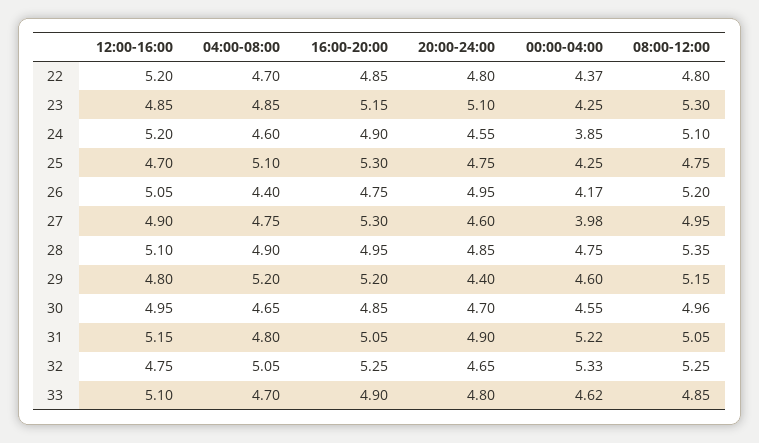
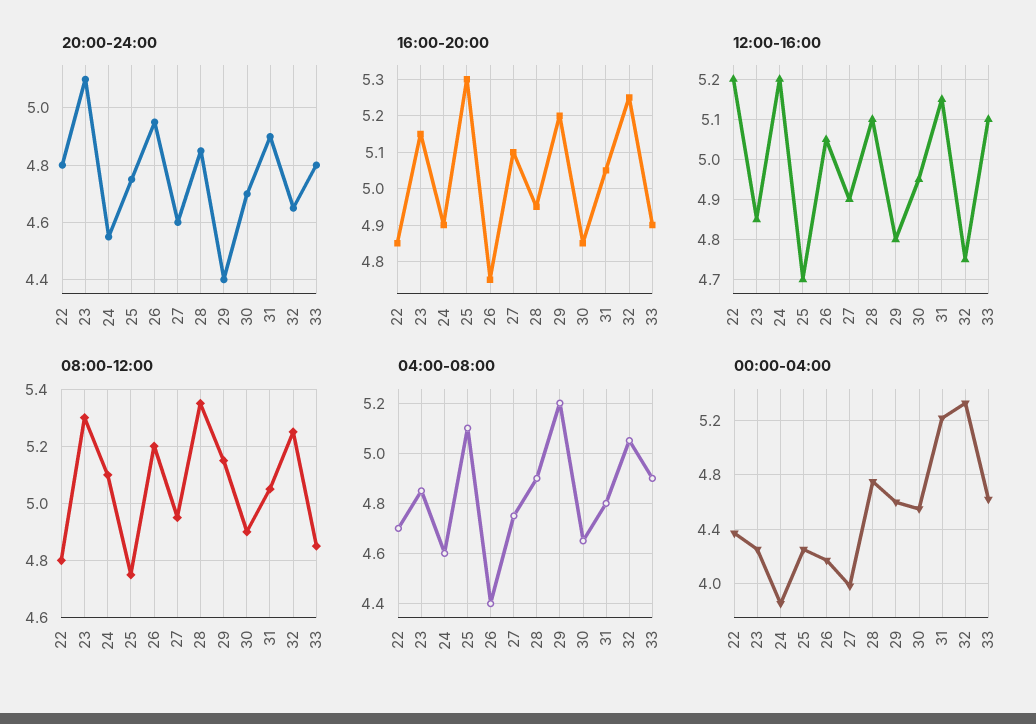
16:00-20:00, 27: 5.3 -> 5.1
08:00-12:00, 30: 4.96 -> 4.9
04:00-08:00, 33: 4.7 -> 4.9

